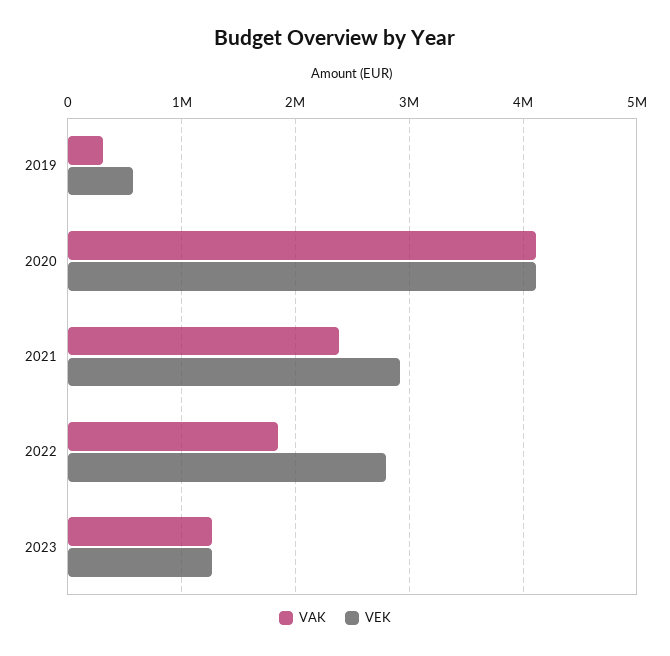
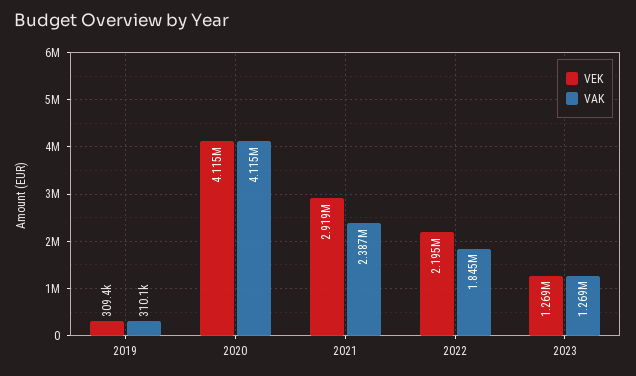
VEK, 2019: 600000 -> 309400
VEK, 2022: 2800000 -> 2195000

